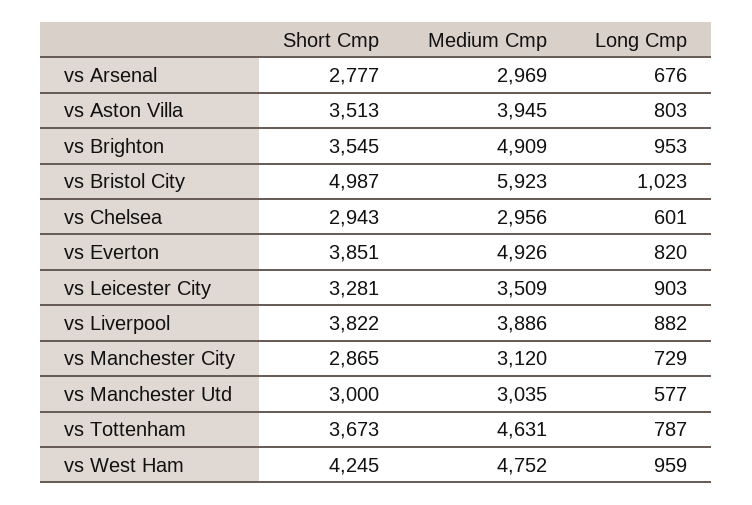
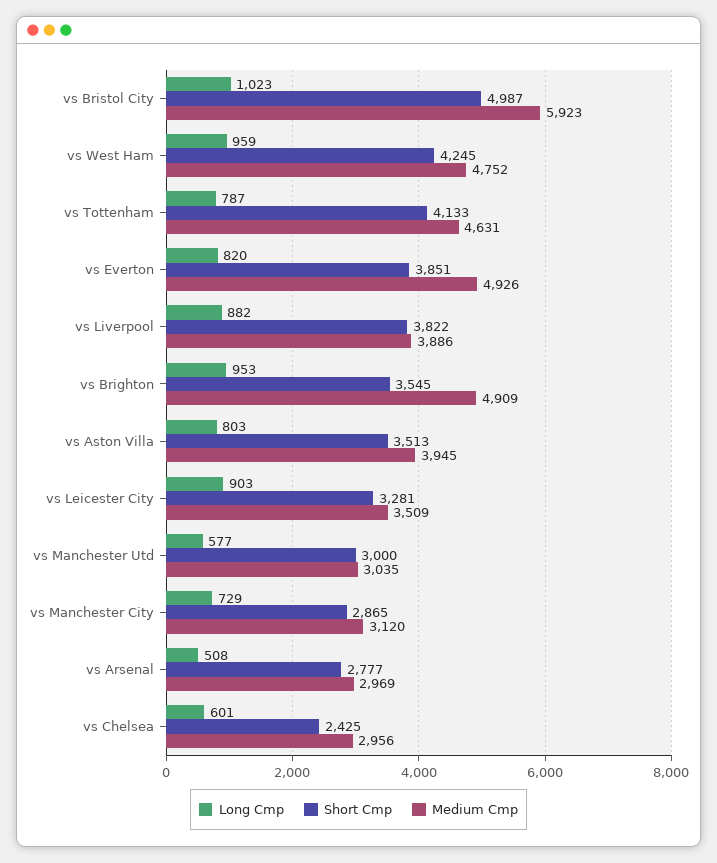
Long Cmp, vs Arsenal: 676 -> 508
Short Cmp, vs Chelsea: 2943 -> 2425
Short Cmp, vs Tottenham: 3673 -> 4133

